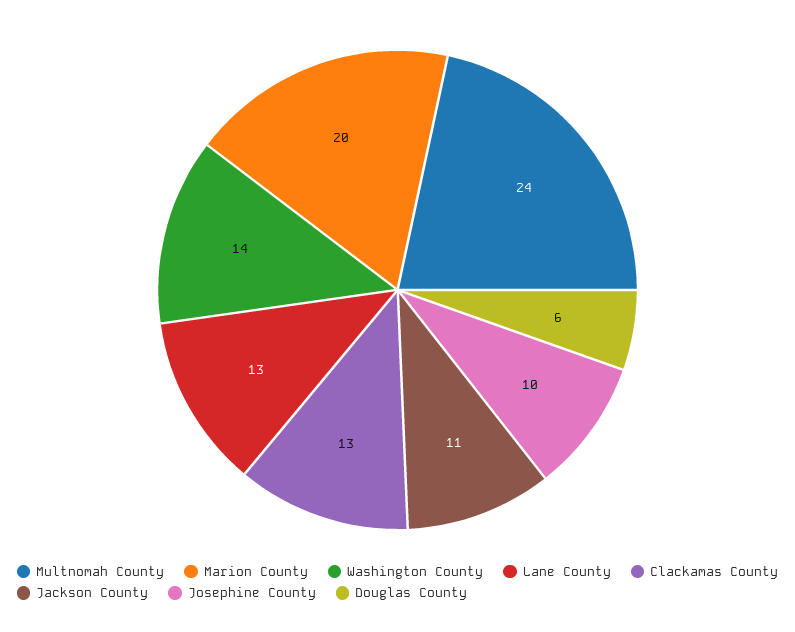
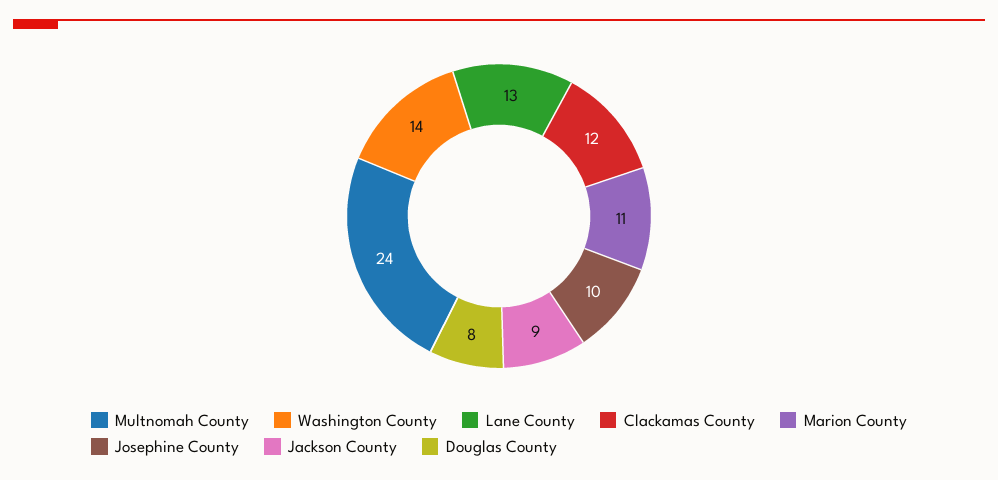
Marion County: 20 -> 11
Clackamas County: 13 -> 12
Jackson County: 11 -> 9
Douglas County: 6 -> 8

